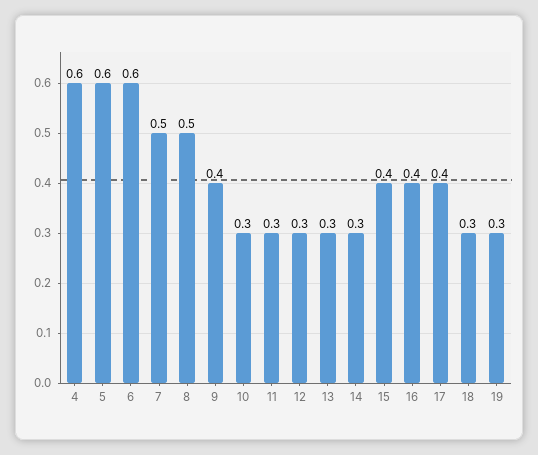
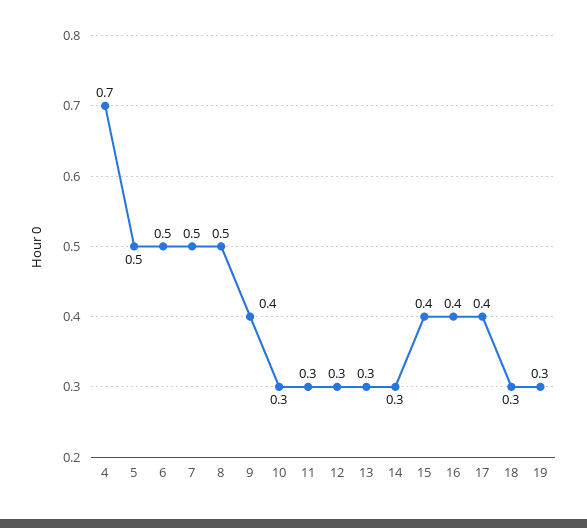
4: 0.6 -> 0.7
5: 0.6 -> 0.5
6: 0.6 -> 0.5

